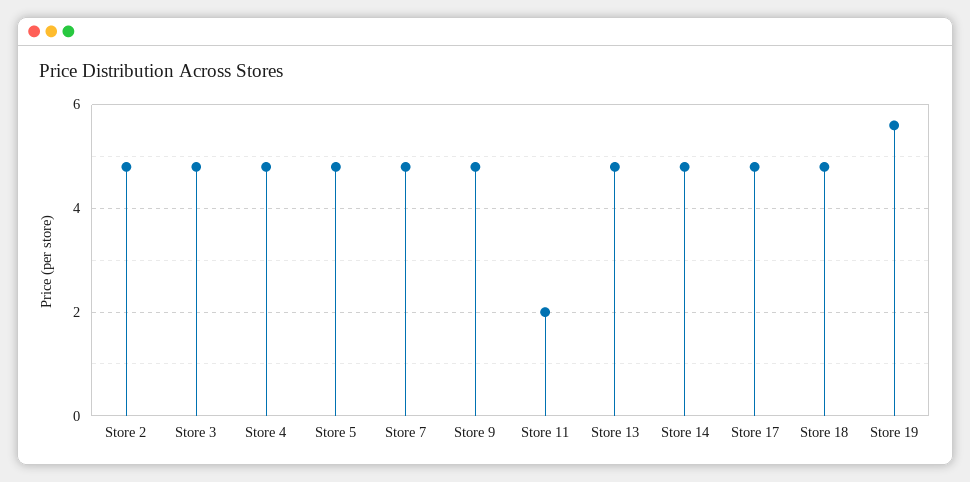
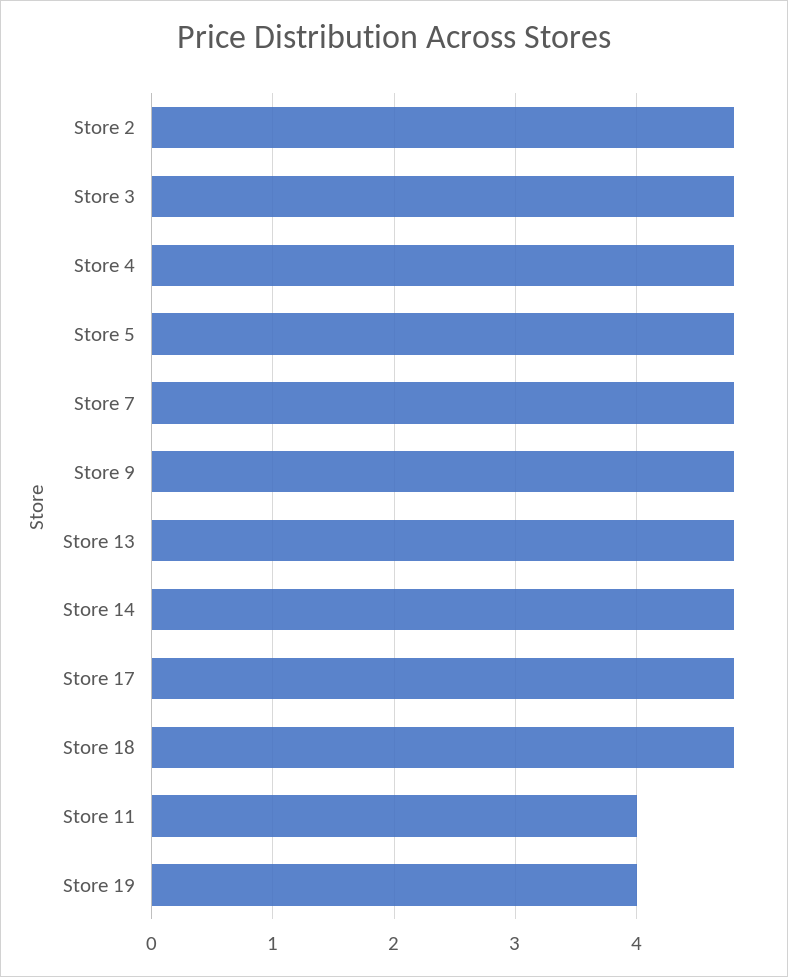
Store 11: 2 -> 4
Store 19: 5.5 -> 4

